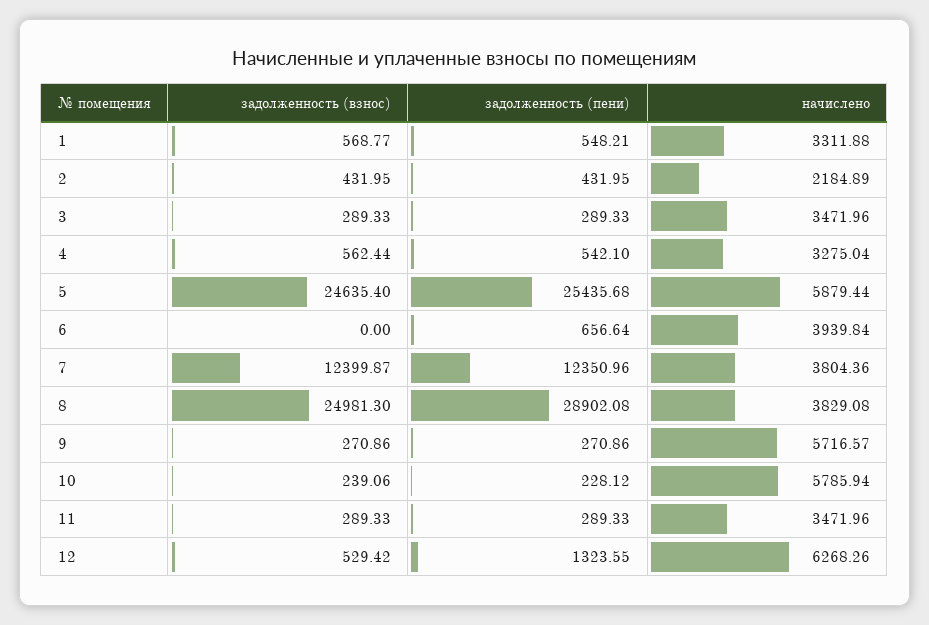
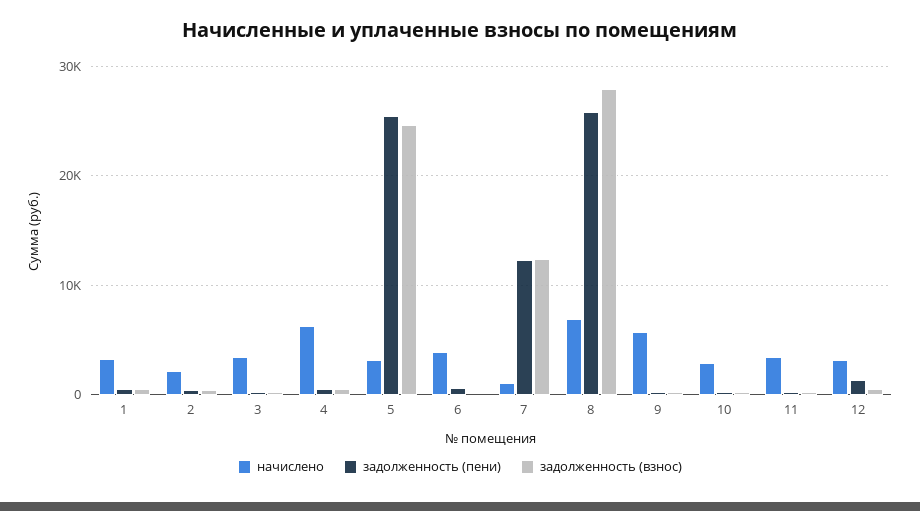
начислено, 4: 3275.04 -> 6000
начислено, 5: 5879.44 -> 3000
начислено, 7: 3804.36 -> 1000
задолженность (взнос), 8: 24981.3 -> 28000
задолженность (пени), 8: 28902.08 -> 26000
начислено, 8: 3829.08 -> 7000
начислено, 10: 5785.94 -> 3000
начислено, 12: 6268.26 -> 3000

